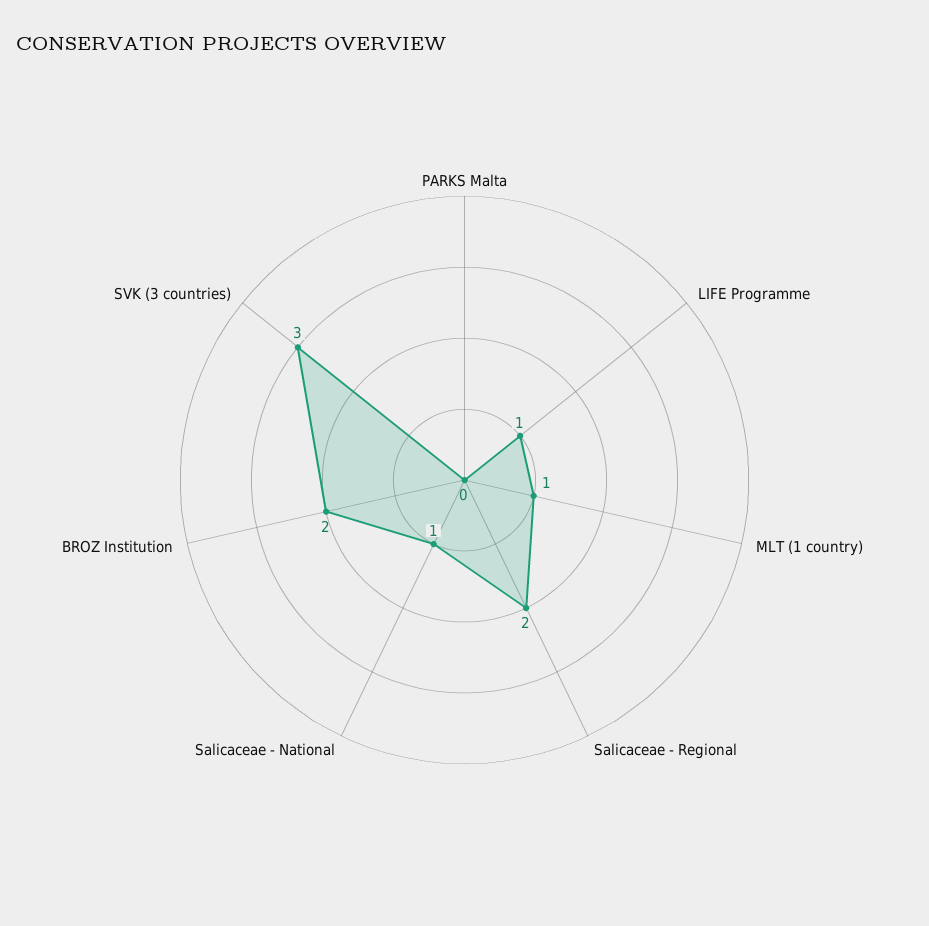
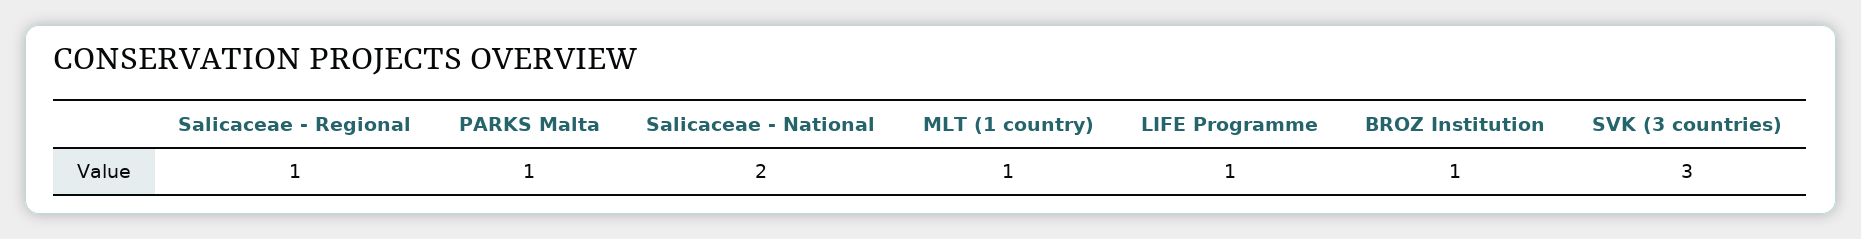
PARKS Malta: 0 -> 1
Salicaceae - Regional: 2 -> 1
Salicaceae - National: 1 -> 2
BROZ Institution: 2 -> 1

